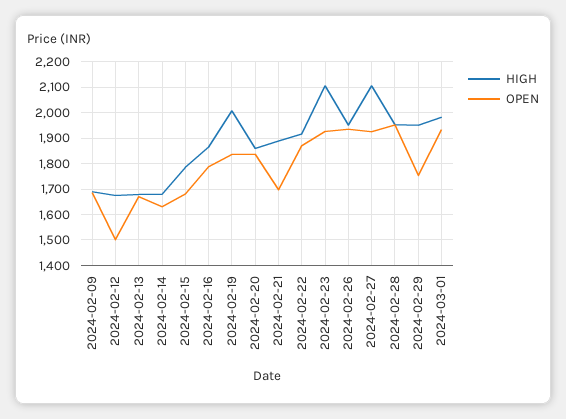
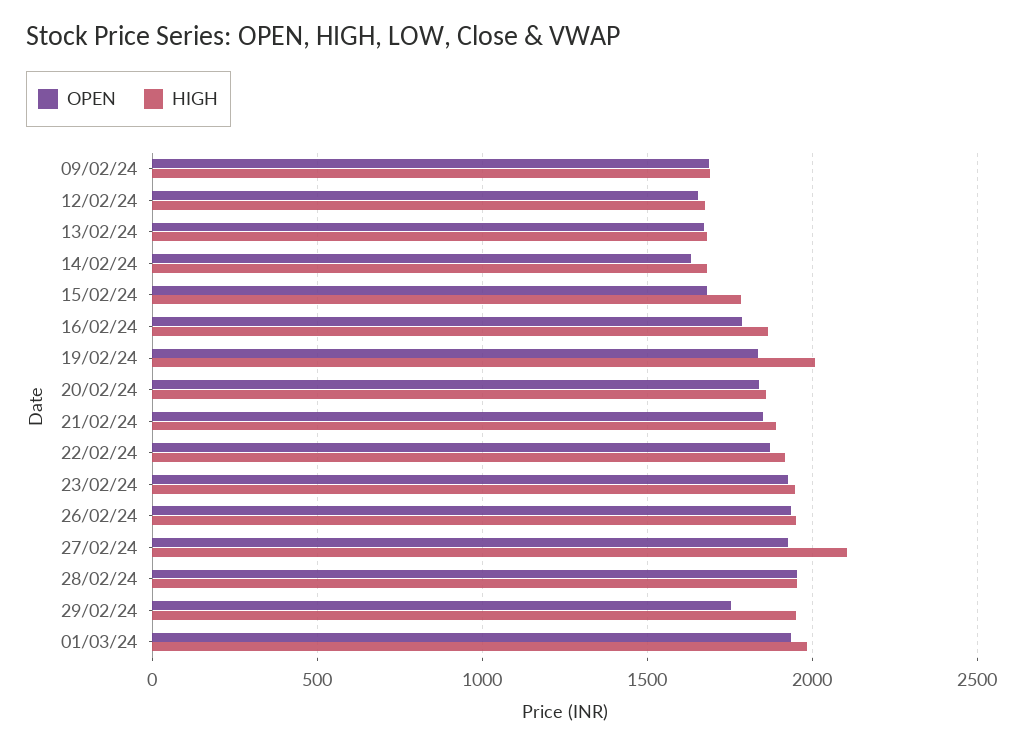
OPEN, 2024-02-12: 1500 -> 1650
OPEN, 2024-02-21: 1700 -> 1850
HIGH, 2024-02-23: 2100 -> 1950

